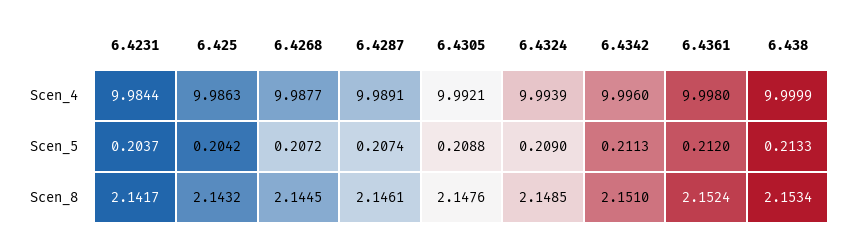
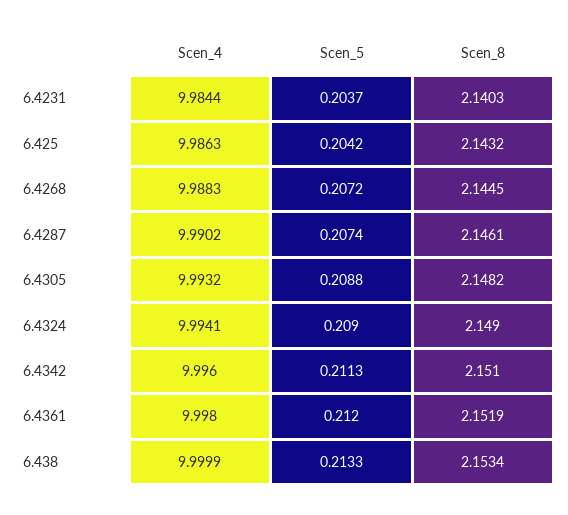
6.4268, Scen_4: 9.9877 -> 9.9883
6.4287, Scen_4: 9.9891 -> 9.9902
6.4305, Scen_4: 9.9921 -> 9.9932
6.4324, Scen_4: 9.9939 -> 9.9941
6.4231, Scen_8: 2.1417 -> 2.1403
6.4305, Scen_8: 2.1476 -> 2.1482
6.4324, Scen_8: 2.1485 -> 2.149
6.4361, Scen_8: 2.1524 -> 2.1519

